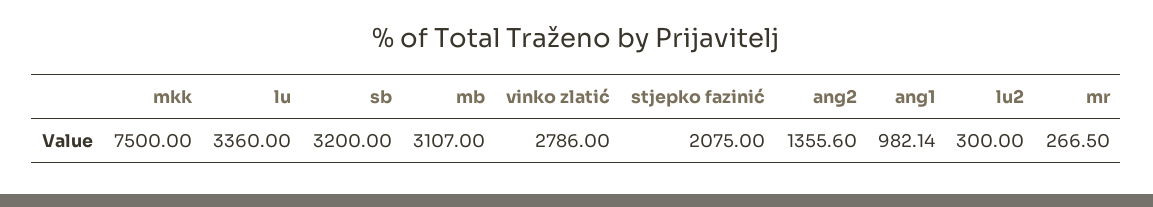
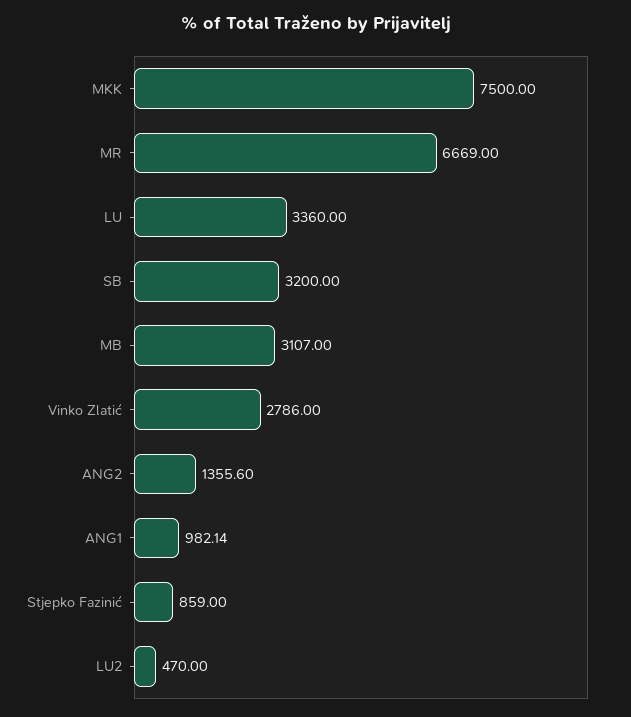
stjepko fazinić: 2075 -> 859
lu2: 300 -> 470
mr: 266.5 -> 6669

